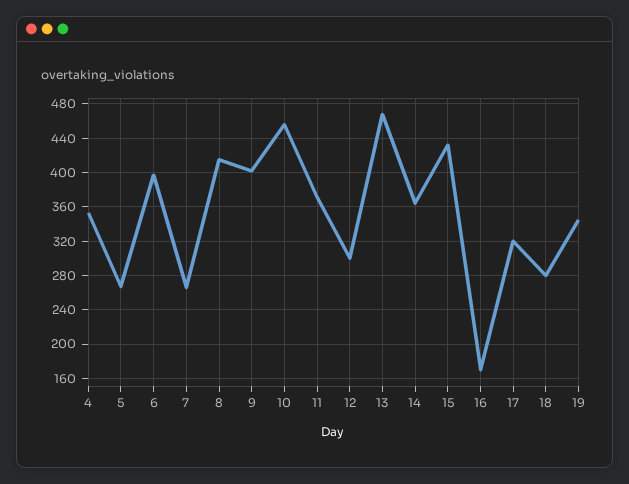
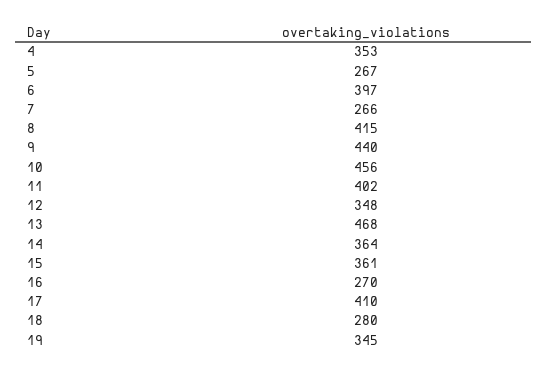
9: 400 -> 440
11: 370 -> 402
12: 300 -> 348
15: 430 -> 361
16: 170 -> 270
17: 320 -> 410

